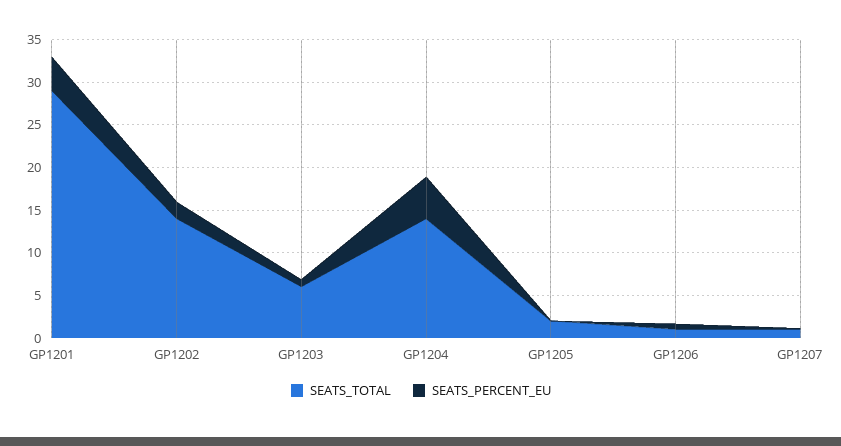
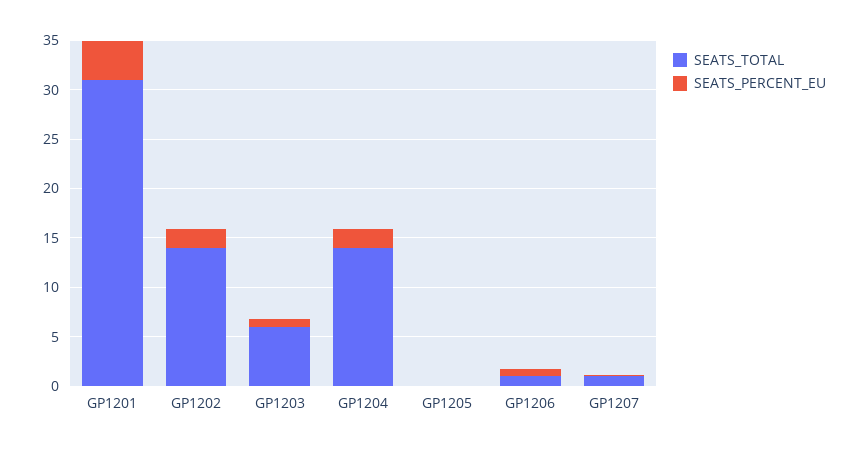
SEATS_TOTAL, GP1201: 29 -> 31
SEATS_PERCENT_EU, GP1204: 5 -> 2
SEATS_TOTAL, GP1205: 2 -> 0

